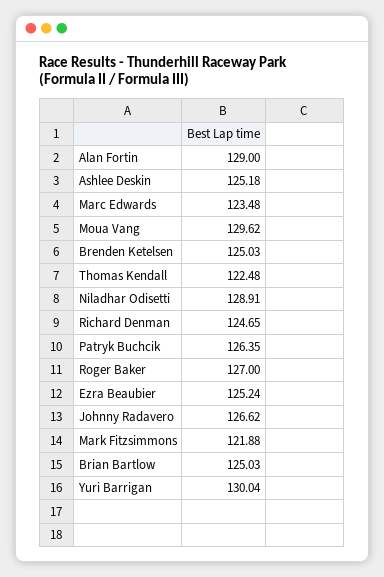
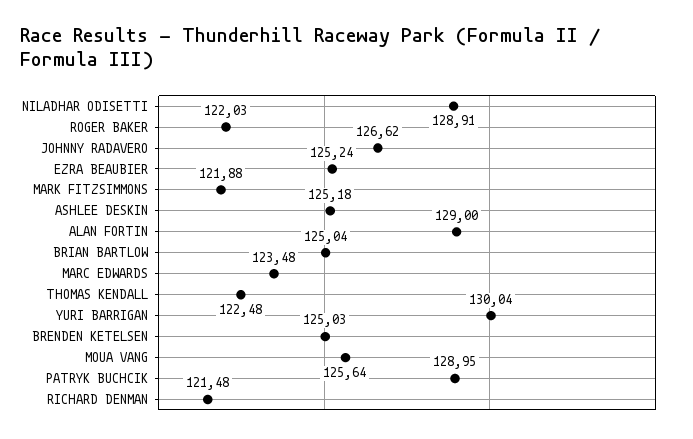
Moua Vang: 129.62 -> 125.64
Richard Denman: 124.65 -> 121.48
Patryk Buchcik: 126.35 -> 128.95
Roger Baker: 127 -> 122.03
Brian Bartlow: 125.03 -> 125.04

